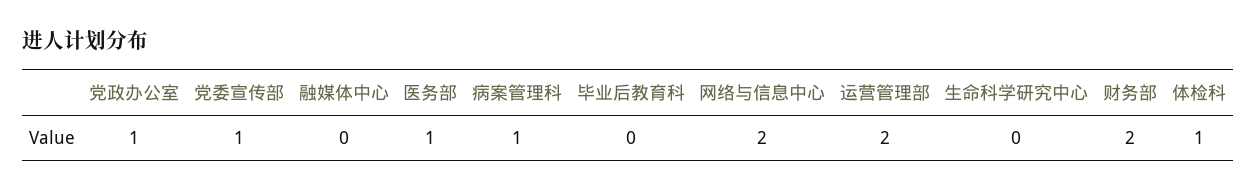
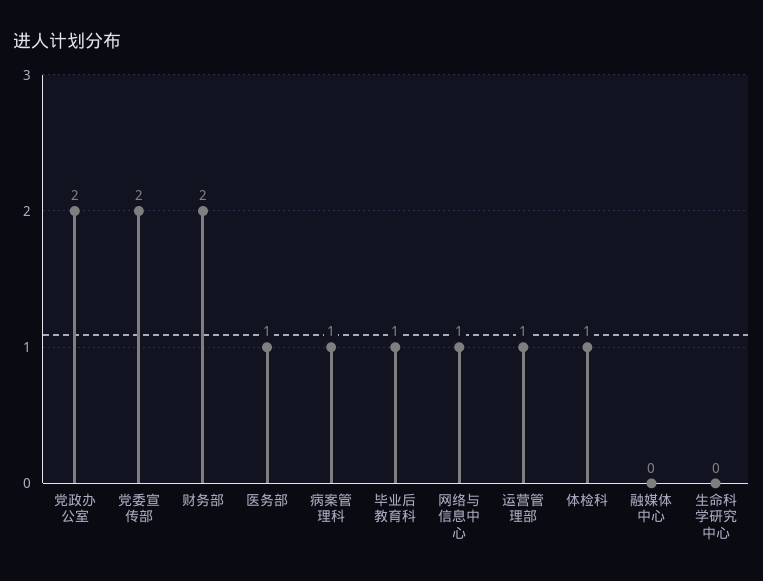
党政办公室: 1 -> 2
党委宣传部: 1 -> 2
毕业后教育科: 0 -> 1
网络与信息中心: 2 -> 1
运营管理部: 2 -> 1

